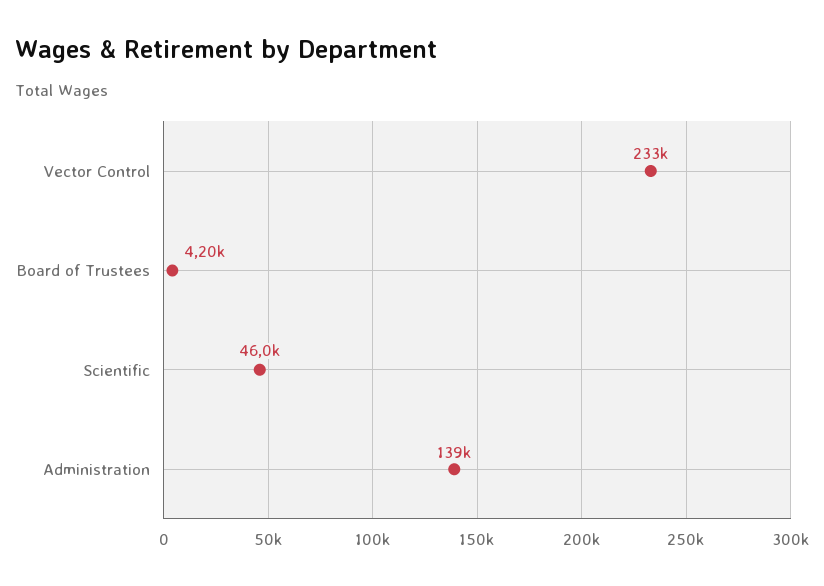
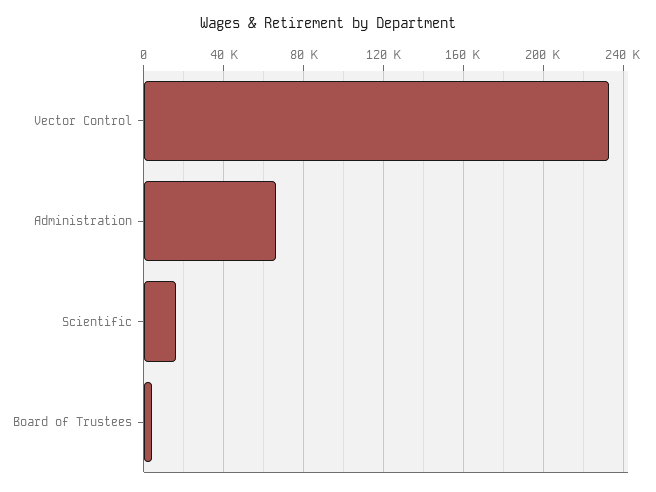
Scientific: 46000 -> 15000
Administration: 139000 -> 65000

